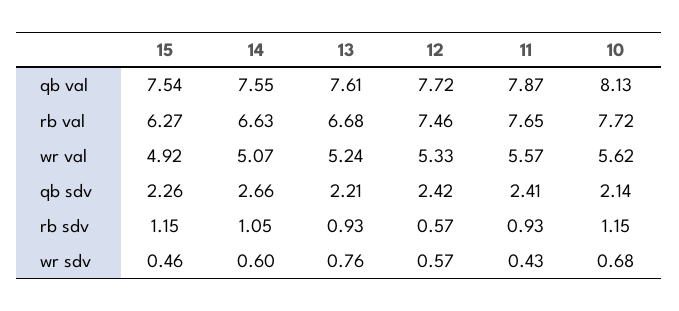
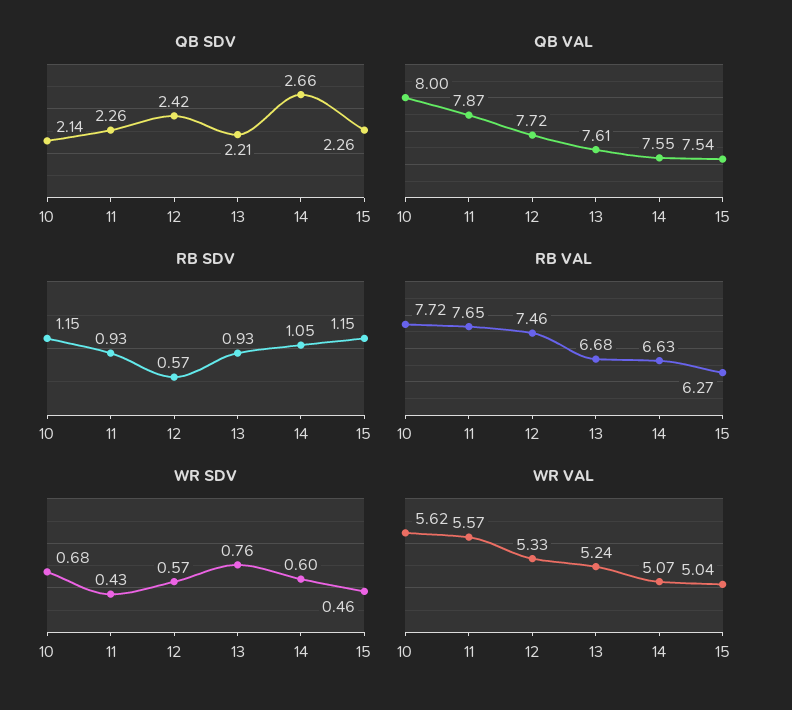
qb val, 10: 8.13 -> 8
wr val, 15: 4.92 -> 5.04
qb sdv, 11: 2.41 -> 2.26

